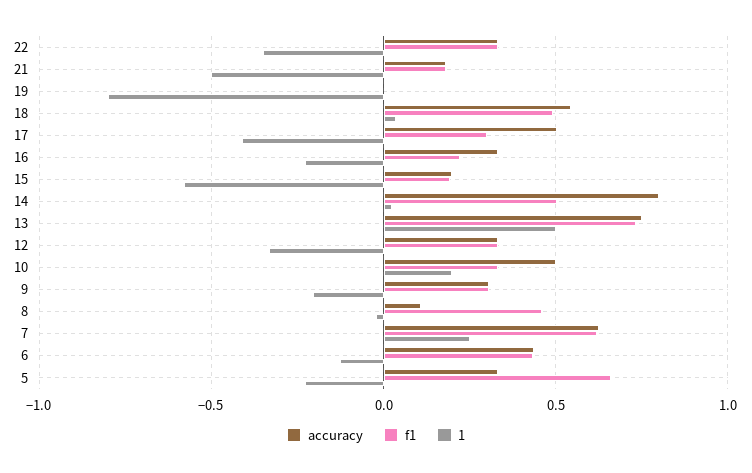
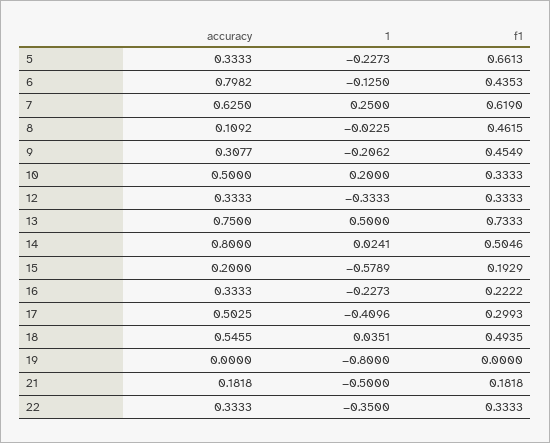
f1, 9: 0.3 -> 0.4549
accuracy, 6: 0.45 -> 0.7982

